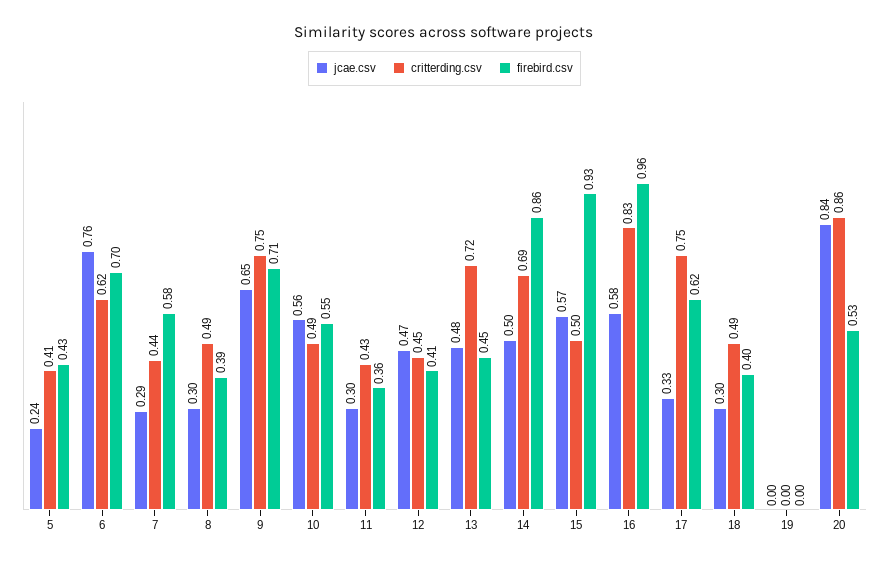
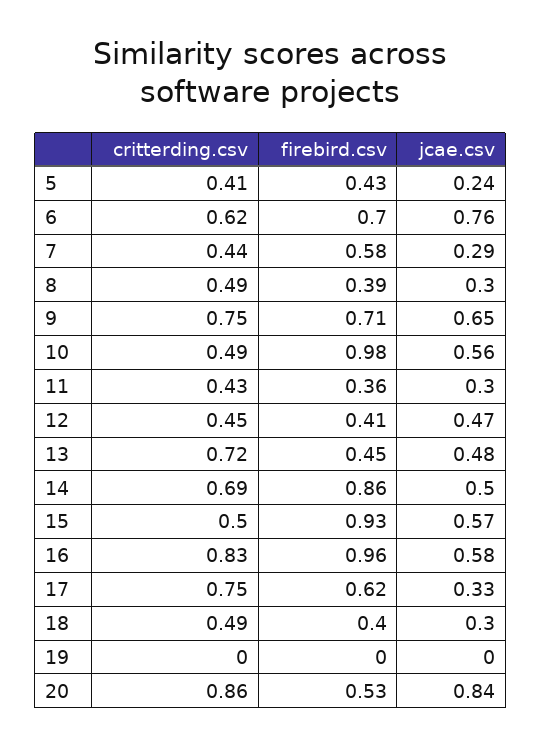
firebird.csv, 10: 0.55 -> 0.98

